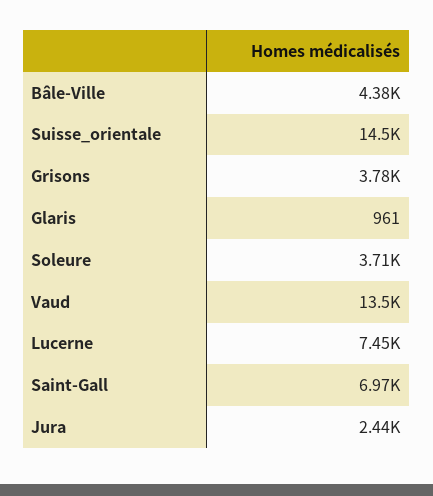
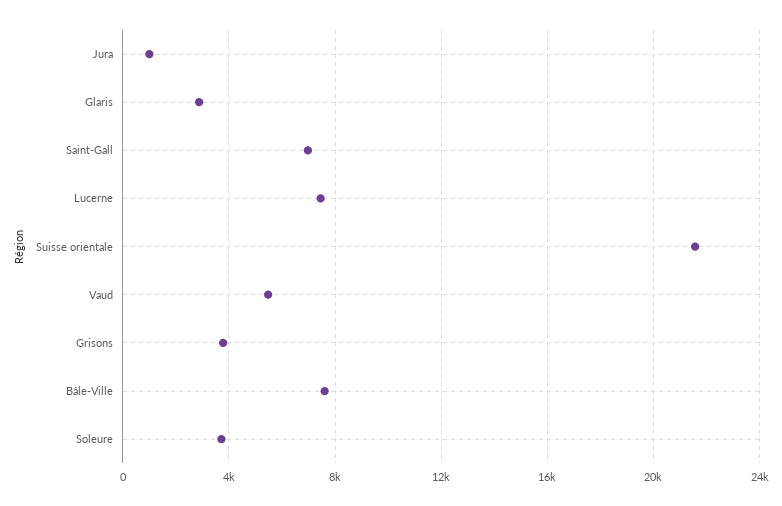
Bâle-Ville: 4380 -> 7500
Suisse_orientale: 14500 -> 21500
Glaris: 961 -> 3000
Vaud: 13500 -> 5500
Jura: 2440 -> 1000

